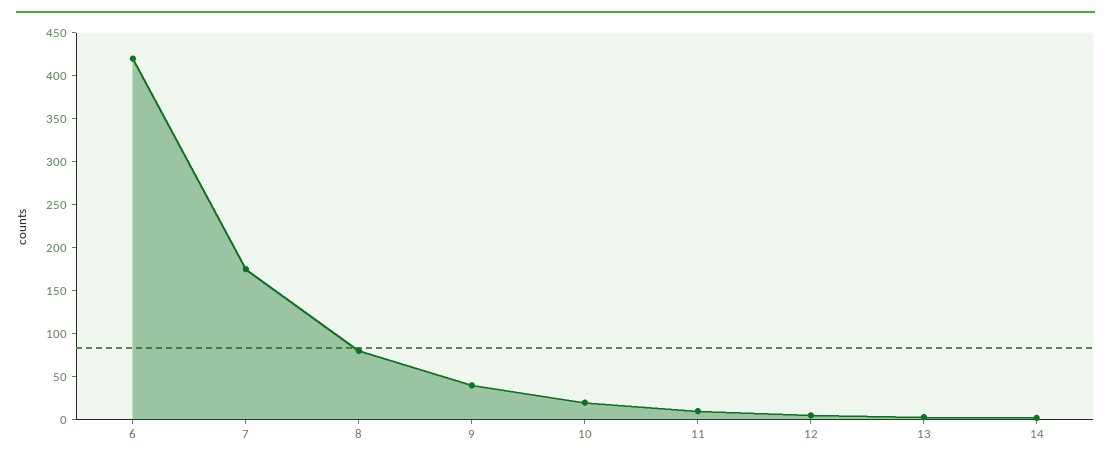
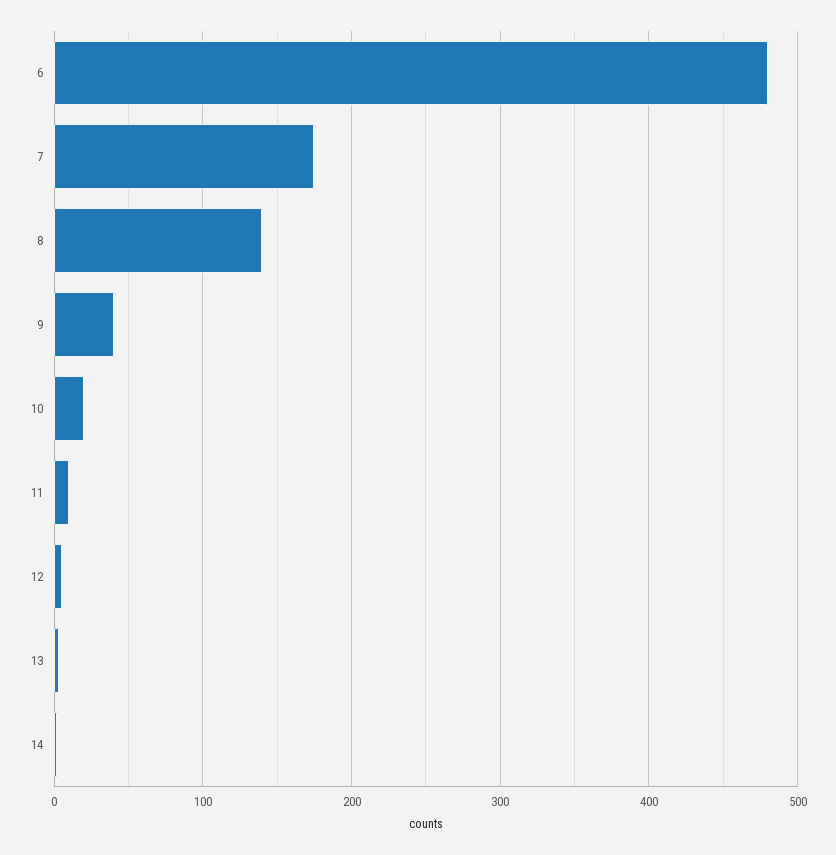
6: 420 -> 480
8: 80 -> 140

